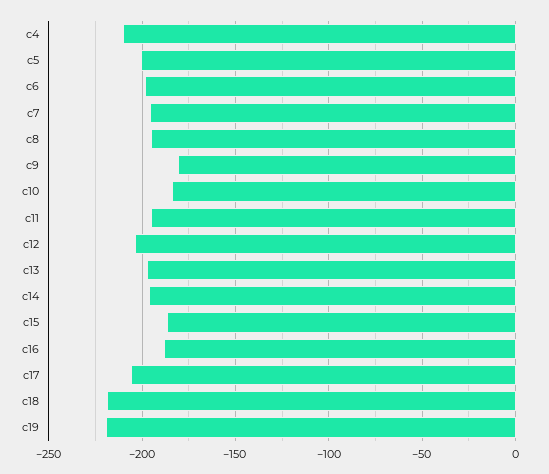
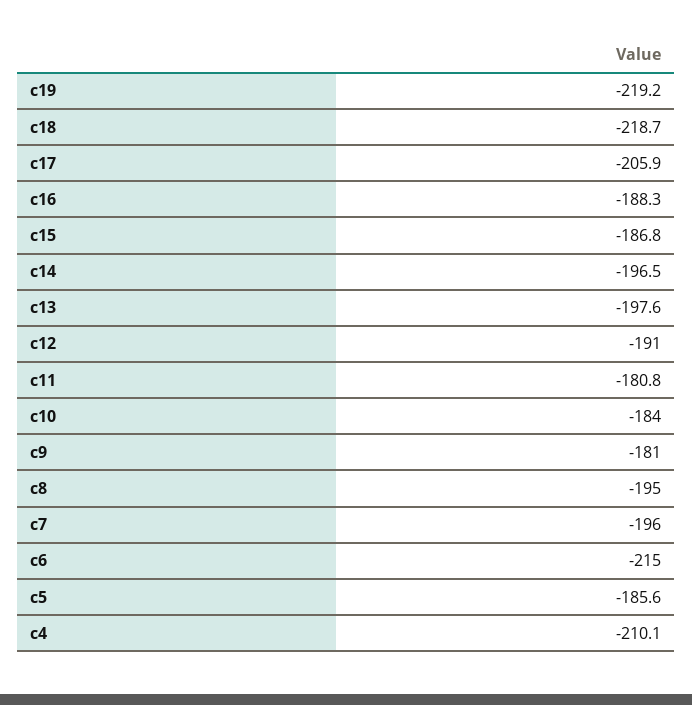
c5: -200 -> -185.6
c6: -200 -> -215
c11: -195 -> -180.8
c12: -205 -> -191

